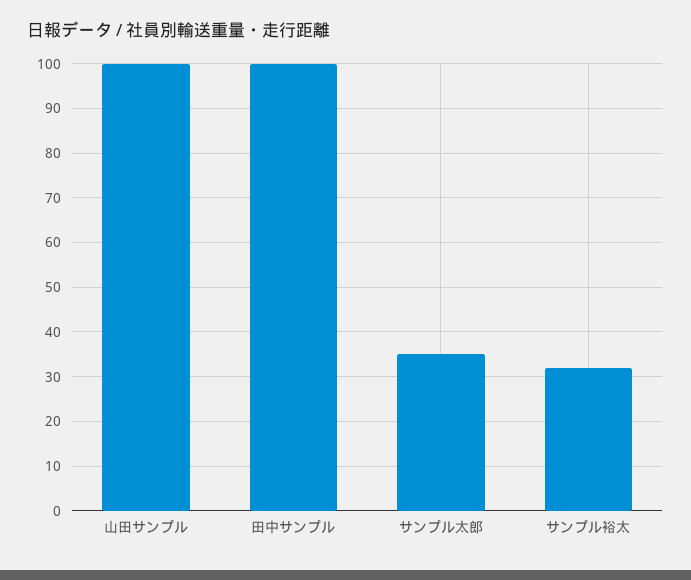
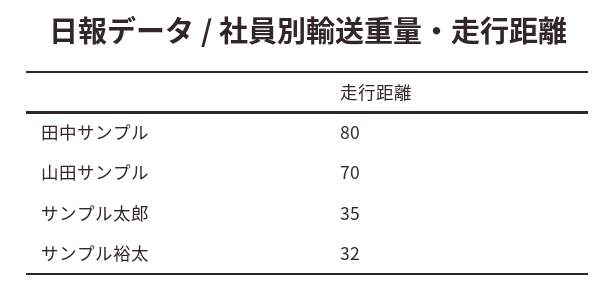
山田サンプル: 100 -> 70
田中サンプル: 100 -> 80

